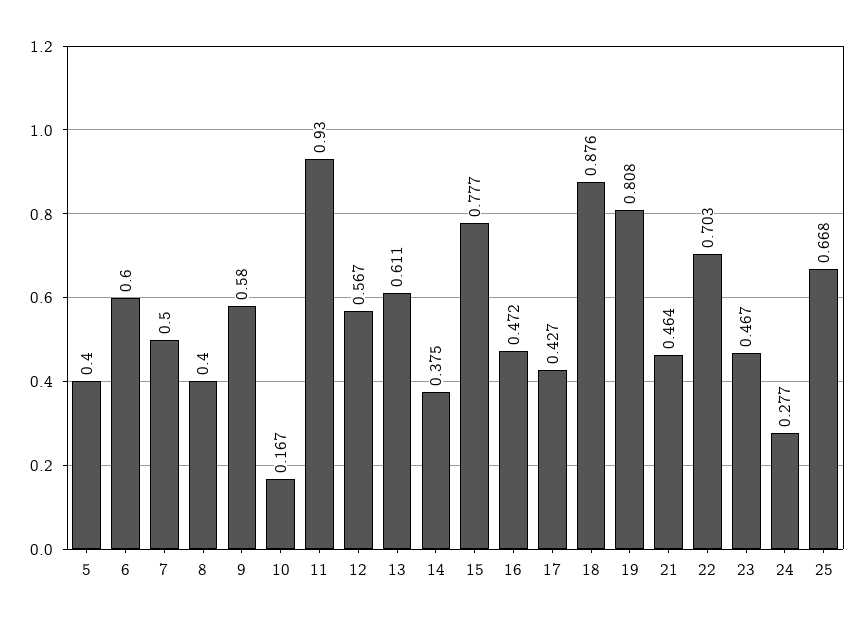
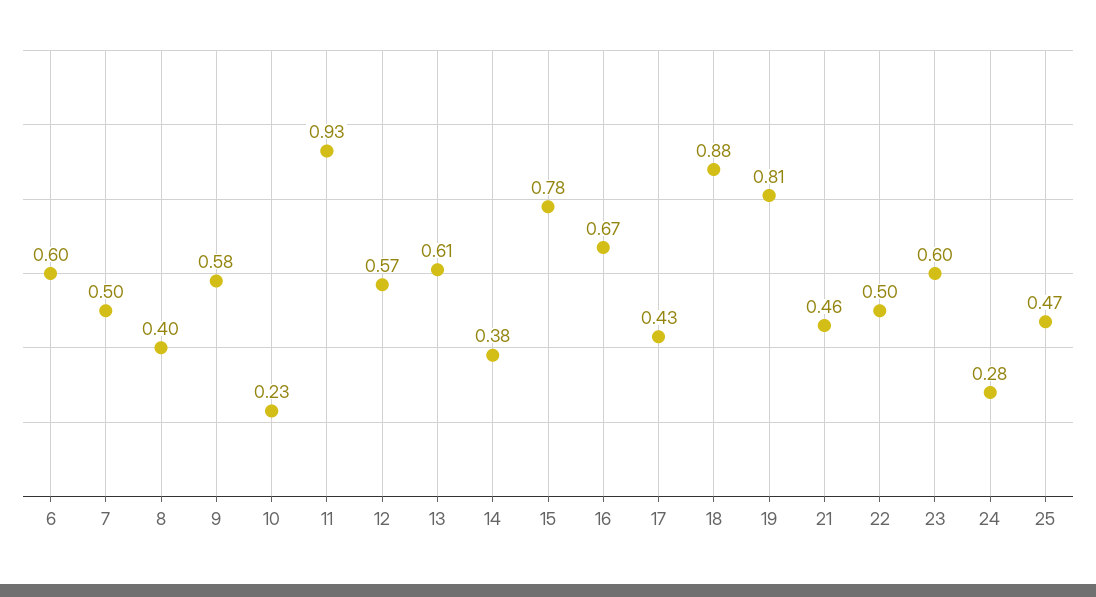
5: 0.4 -> none
10: 0.167 -> 0.23
16: 0.472 -> 0.67
22: 0.703 -> 0.5
23: 0.467 -> 0.6
25: 0.668 -> 0.47

